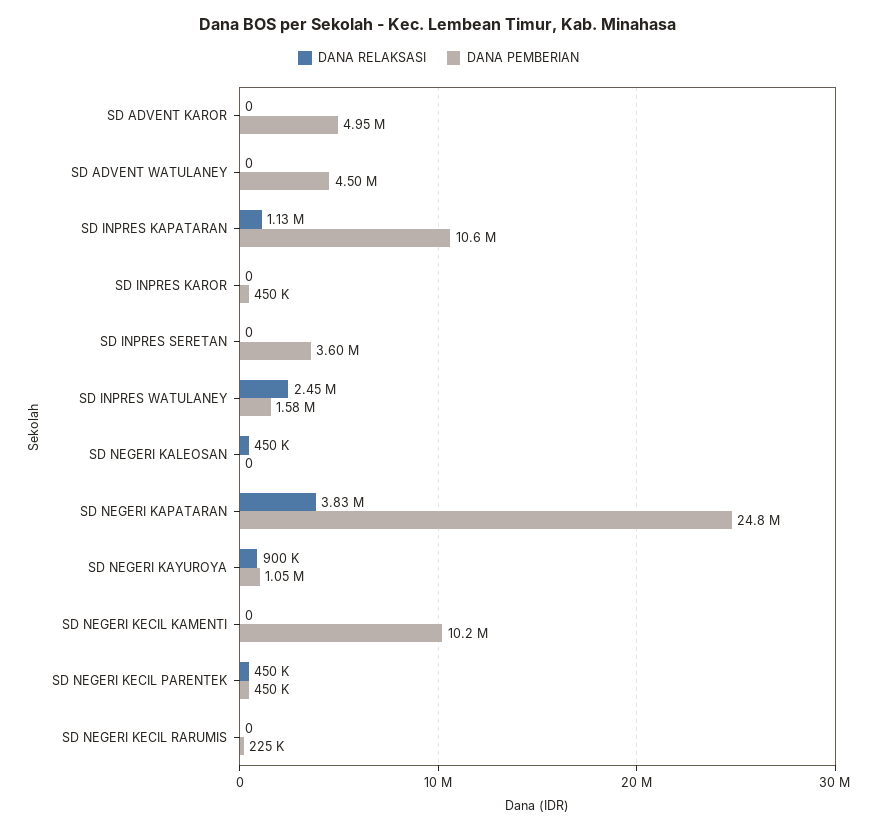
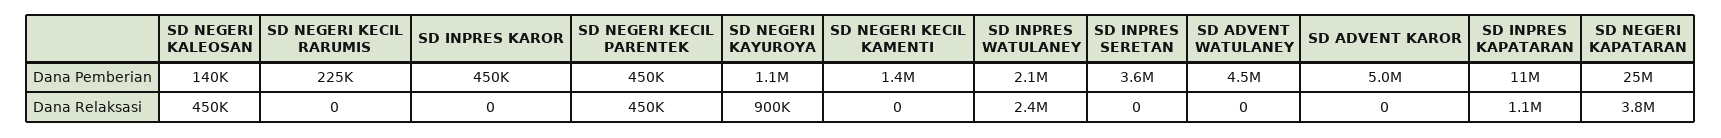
DANA PEMBERIAN, SD INPRES WATULANEY: 1580000 -> 2100000
DANA PEMBERIAN, SD NEGERI KALEOSAN: 0 -> 140000
DANA PEMBERIAN, SD NEGERI KECIL KAMENTI: 10200000 -> 1400000

